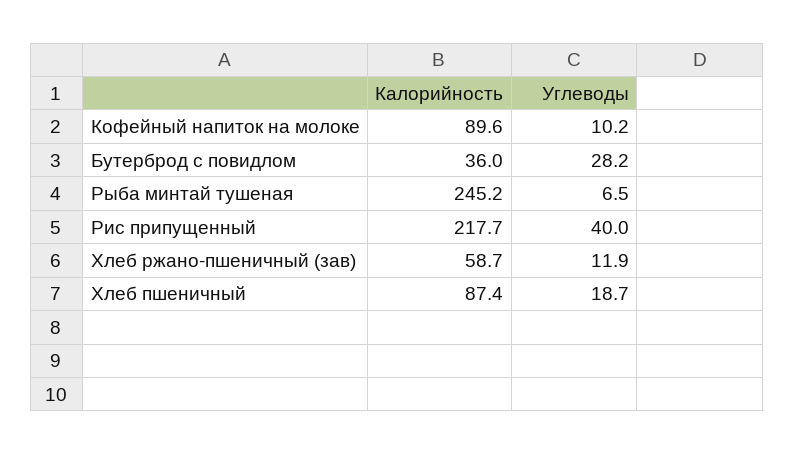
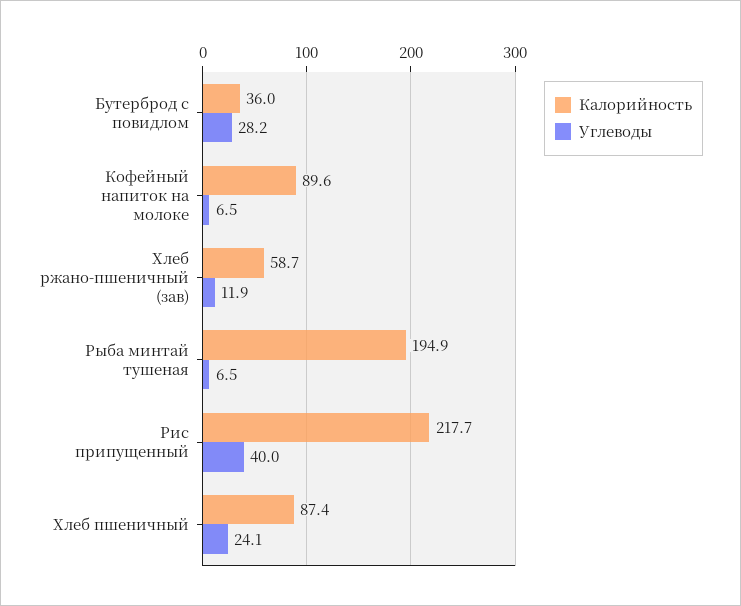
Углеводы, Кофейный напиток на молоке: 10.2 -> 6.5
Калорийность, Рыба минтай тушеная: 245.2 -> 194.9
Углеводы, Хлеб пшеничный: 18.7 -> 24.1

